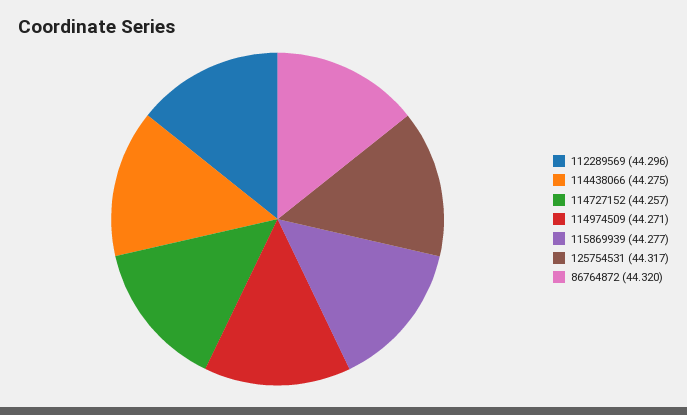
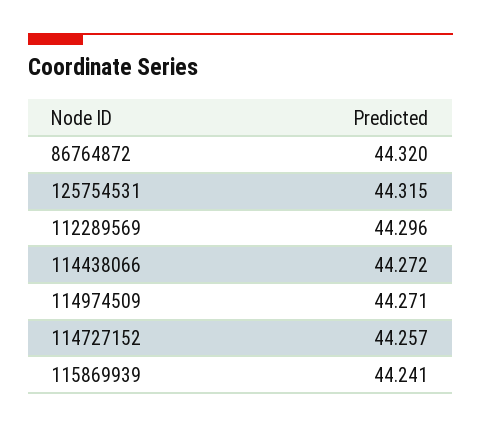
114438066: 44.275 -> 44.272
115869939: 44.277 -> 44.241
125754531: 44.317 -> 44.315

